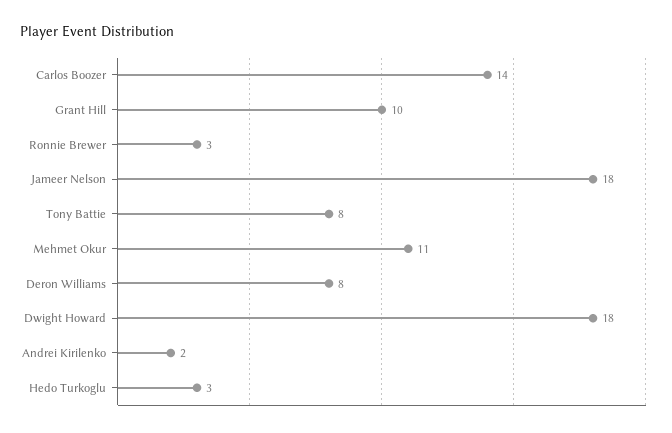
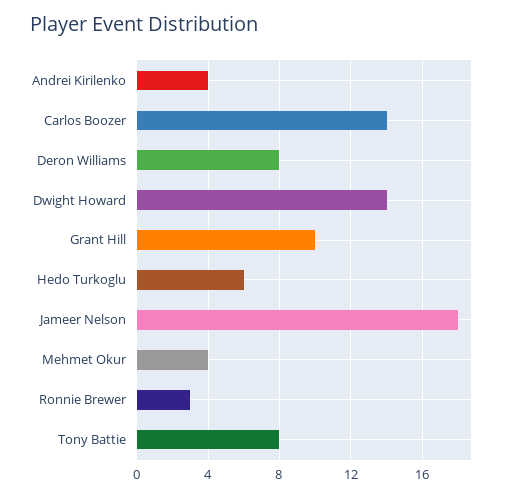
Mehmet Okur: 11 -> 4
Dwight Howard: 18 -> 14
Andrei Kirilenko: 2 -> 4
Hedo Turkoglu: 3 -> 6

